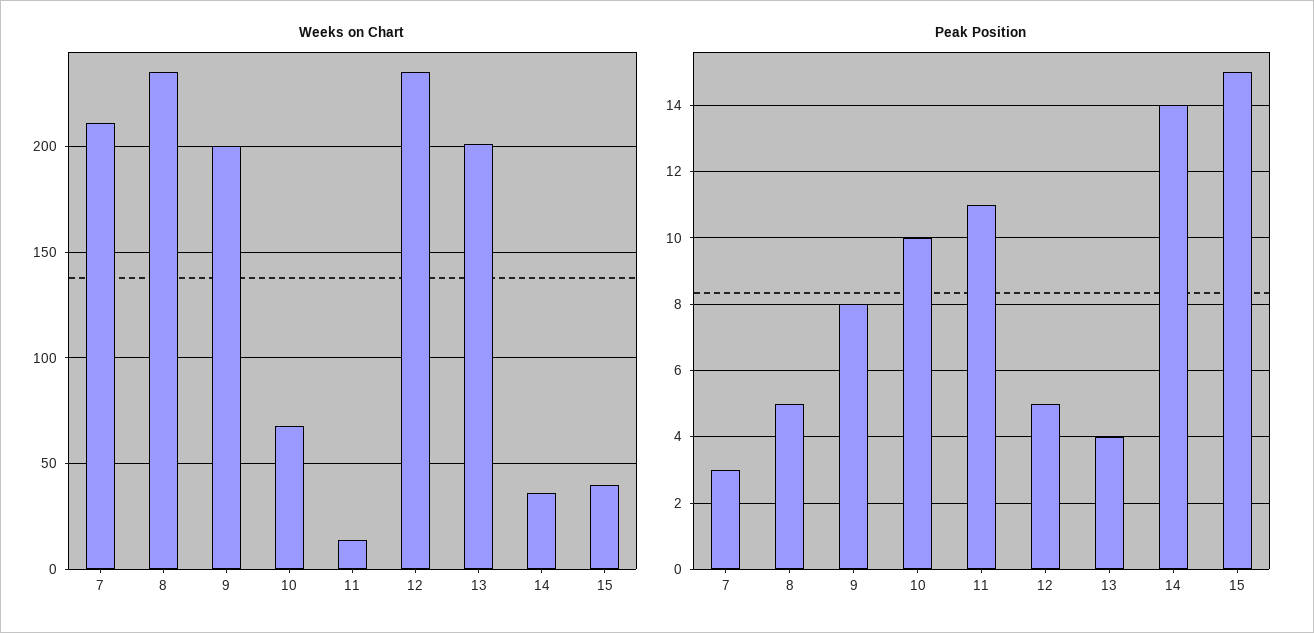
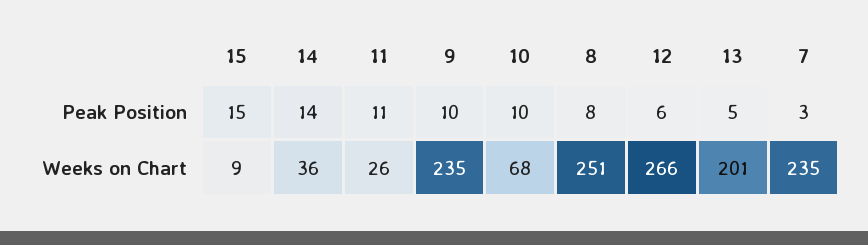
Weeks on Chart, 7: 210 -> 235
Weeks on Chart, 8: 235 -> 251
Weeks on Chart, 9: 200 -> 235
Weeks on Chart, 11: 15 -> 26
Weeks on Chart, 12: 235 -> 266
Weeks on Chart, 15: 40 -> 9
Peak Position, 8: 5 -> 8
Peak Position, 9: 8 -> 10
Peak Position, 12: 5 -> 6
Peak Position, 13: 4 -> 5

